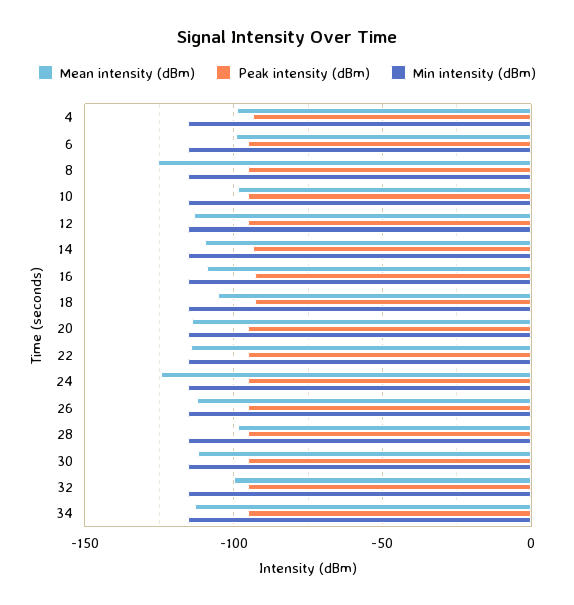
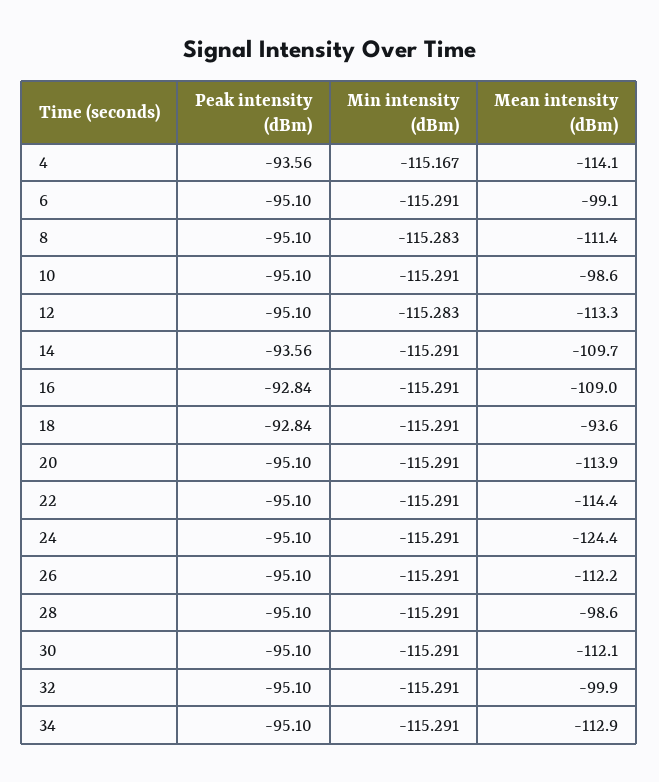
Mean intensity (dBm), 4: -100 -> -114.1
Mean intensity (dBm), 8: -125 -> -111.4
Mean intensity (dBm), 18: -105 -> -93.6

